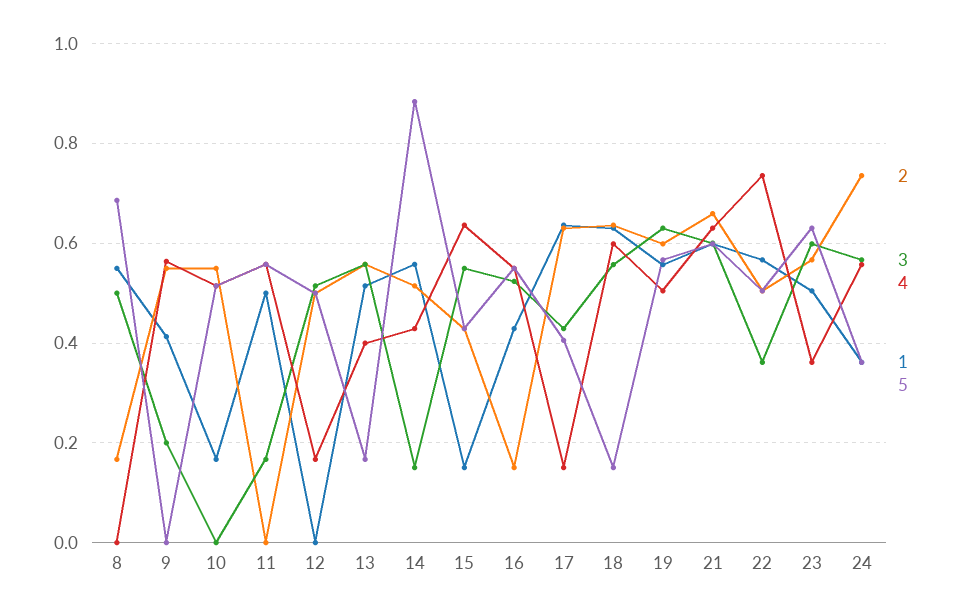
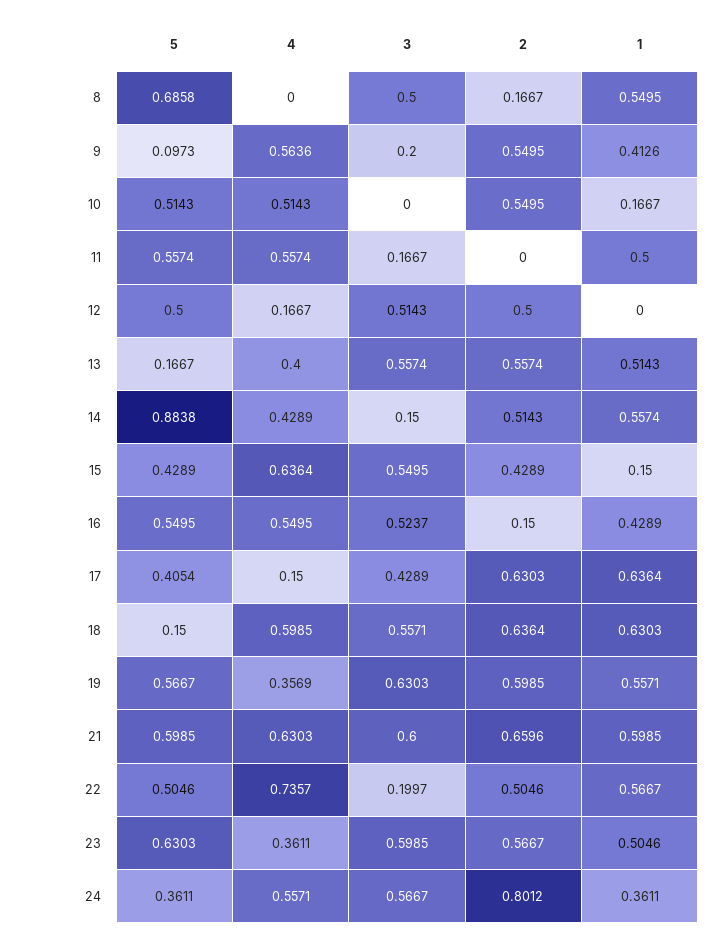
5, 9: 0 -> 0.0973
4, 19: 0.5 -> 0.3569
3, 22: 0.36 -> 0.1997
2, 24: 0.74 -> 0.8012

